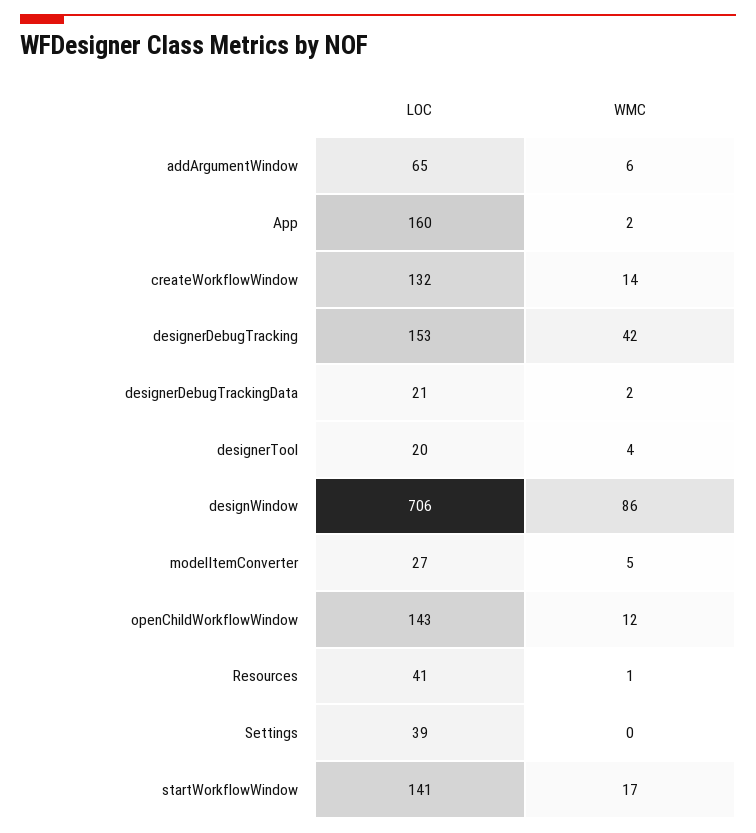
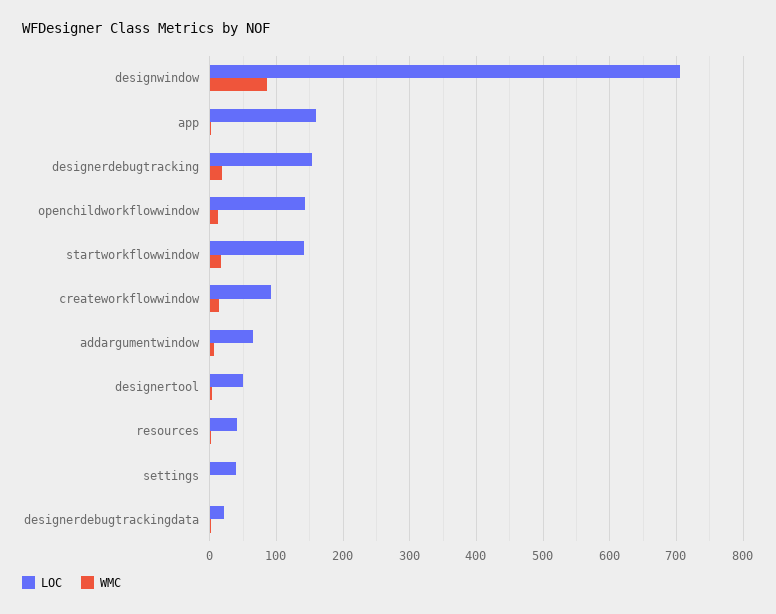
LOC, createWorkflowWindow: 132 -> 90
WMC, designerDebugTracking: 42 -> 20
LOC, designerTool: 20 -> 50
LOC, modelItemConverter: 27 -> none
WMC, modelItemConverter: 5 -> none

